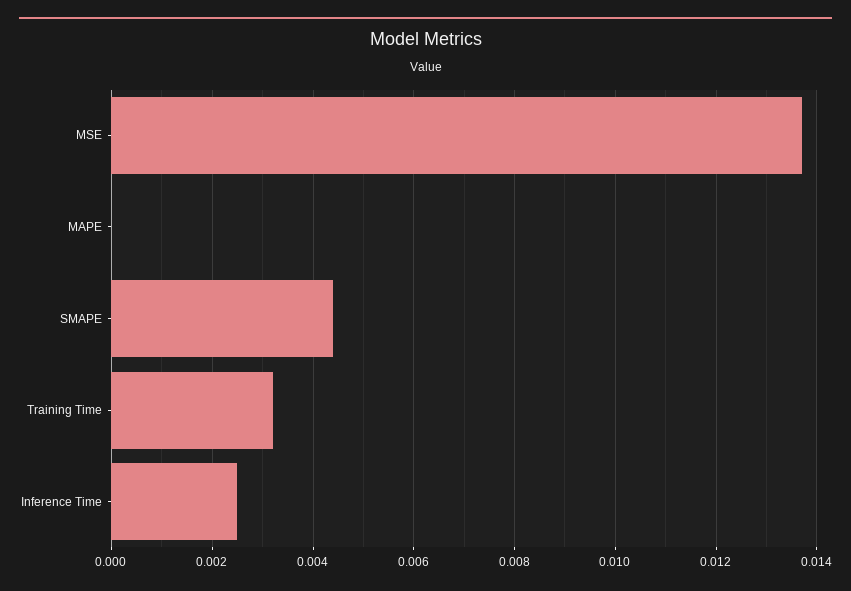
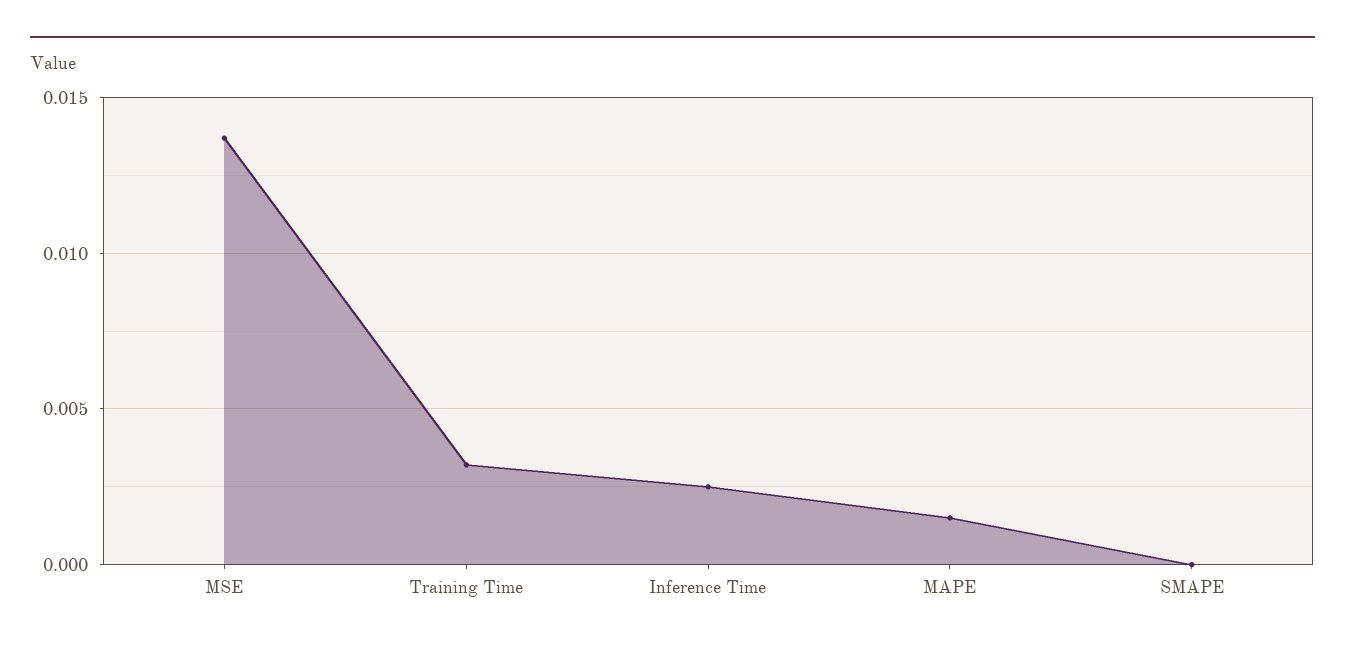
MAPE: 0 -> 0.0015
SMAPE: 0.0045 -> 0

